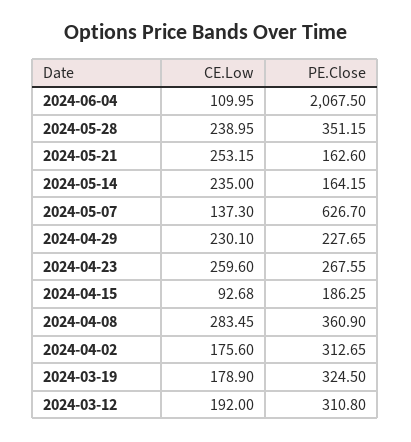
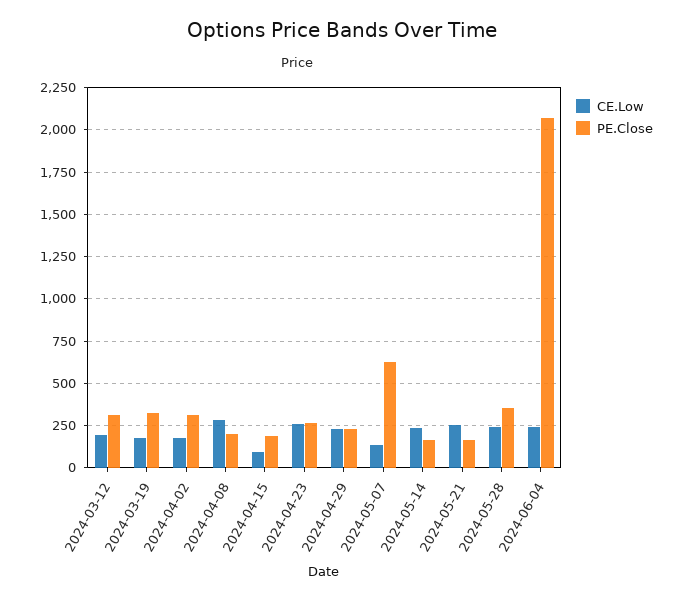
CE.Low, 2024-06-04: 109.95 -> 250
PE.Close, 2024-04-08: 360.9 -> 200

